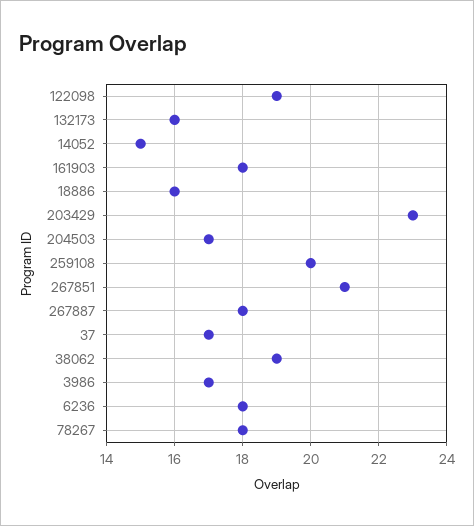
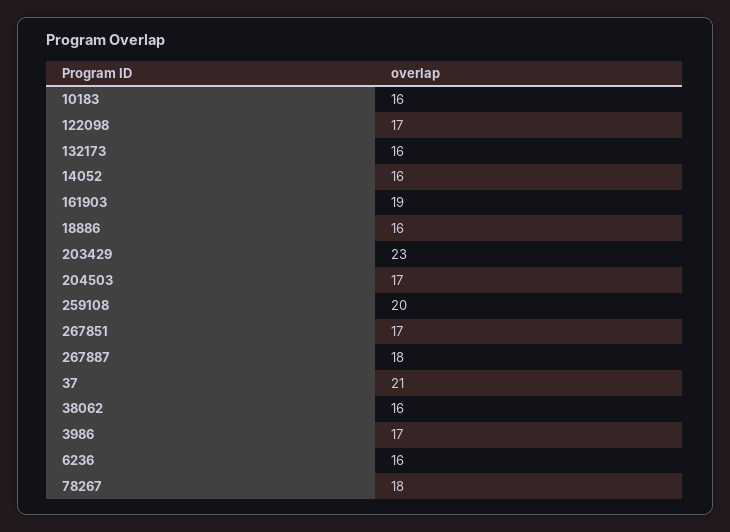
122098: 19 -> 17
14052: 15 -> 16
161903: 18 -> 19
267851: 21 -> 17
37: 17 -> 21
38062: 19 -> 16
6236: 18 -> 16
10183: none -> 16

